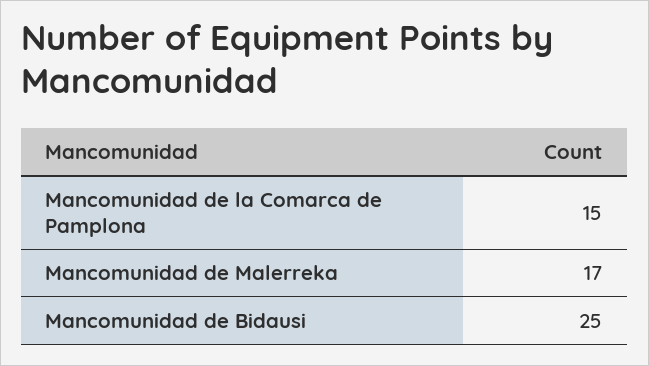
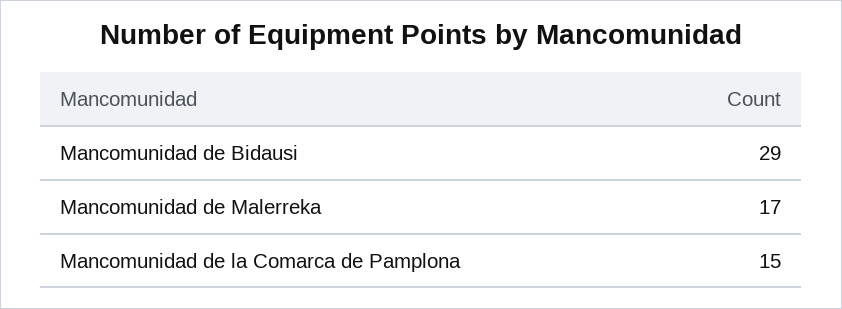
Mancomunidad de Bidausi: 25 -> 29

